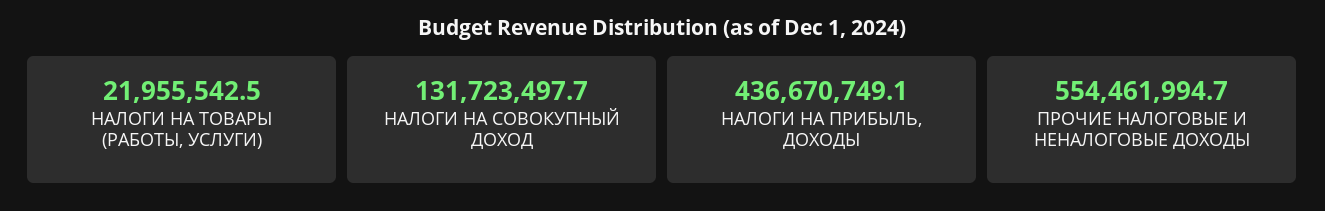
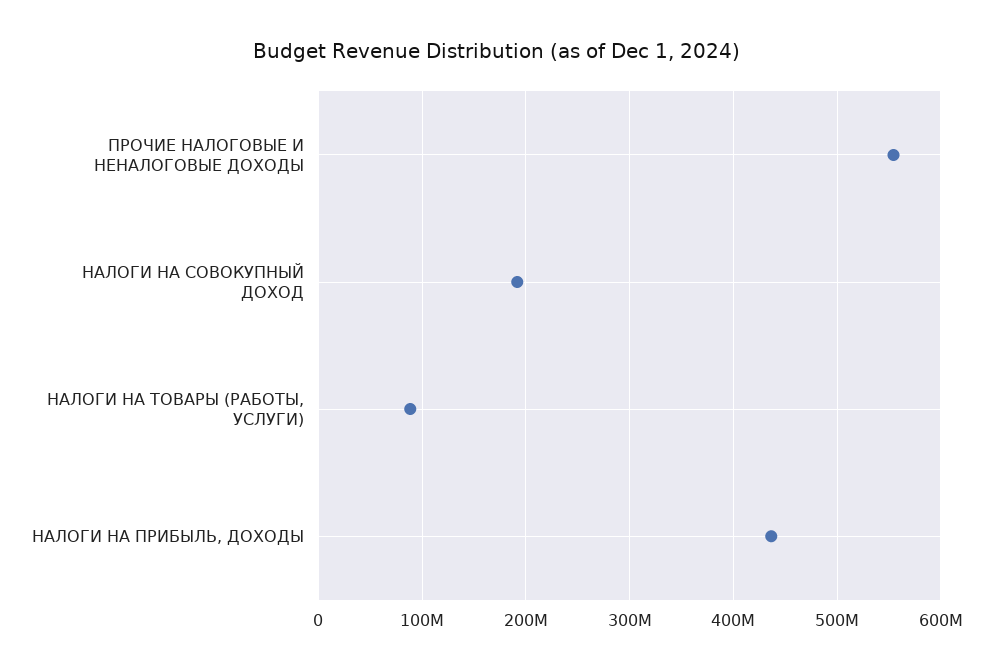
НАЛОГИ НА ТОВАРЫ (РАБОТЫ, УСЛУГИ): 21955542.5 -> 90000000
НАЛОГИ НА СОВОКУПНЫЙ ДОХОД: 131723497.7 -> 190000000

